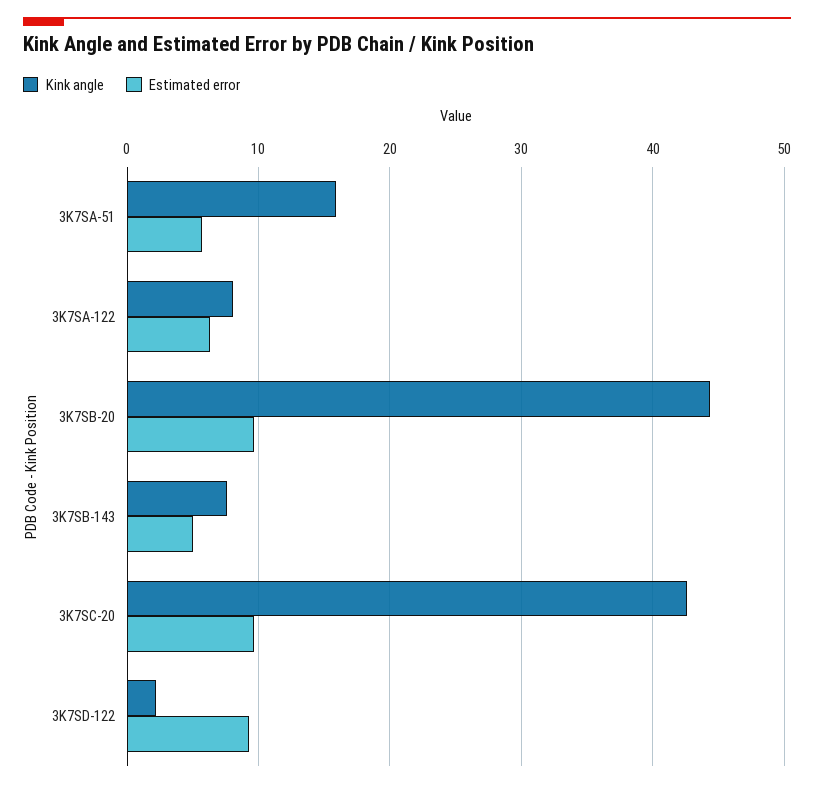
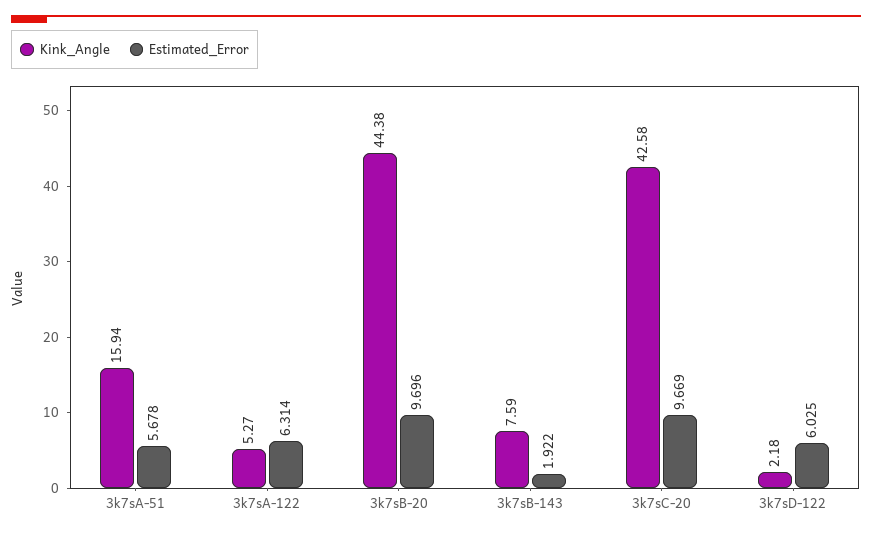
Kink angle, 3K7SA-122: 8 -> 5.27
Estimated error, 3K7SB-143: 5 -> 1.922
Estimated error, 3K7SD-122: 9 -> 6.025

